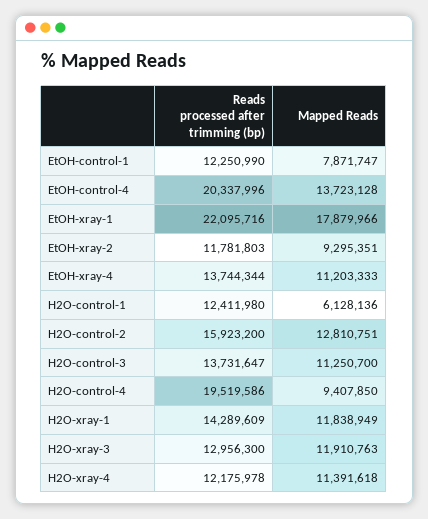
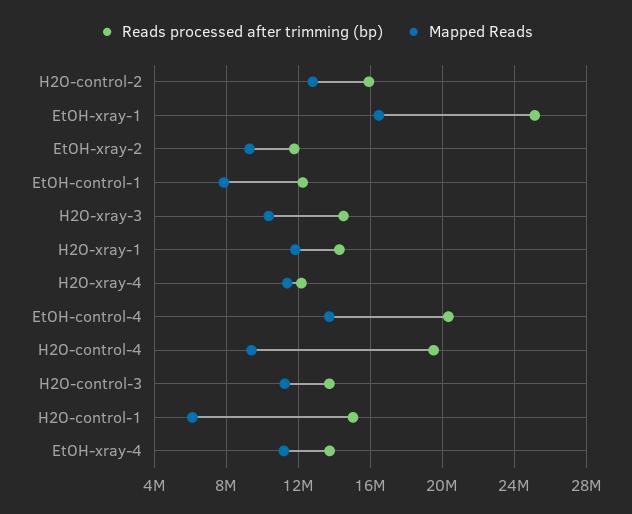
Reads processed after trimming (bp), EtOH-xray-1: 22095716 -> 25000000
Mapped Reads, EtOH-xray-1: 17879966 -> 16500000
Reads processed after trimming (bp), H2O-control-1: 12411980 -> 15000000
Reads processed after trimming (bp), H2O-xray-3: 12956300 -> 14500000
Mapped Reads, H2O-xray-3: 11910763 -> 10500000

